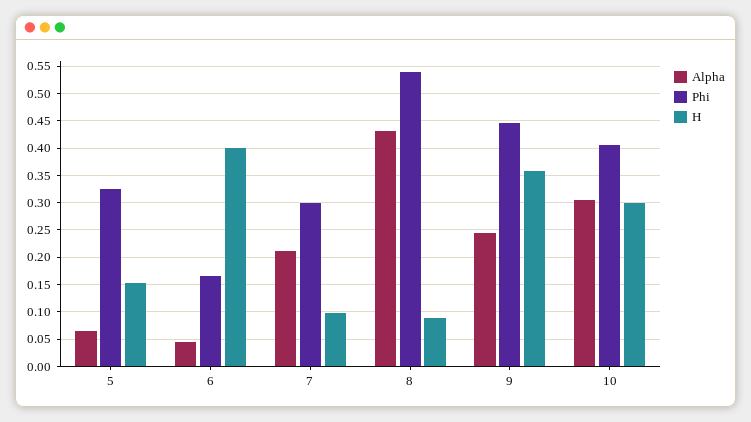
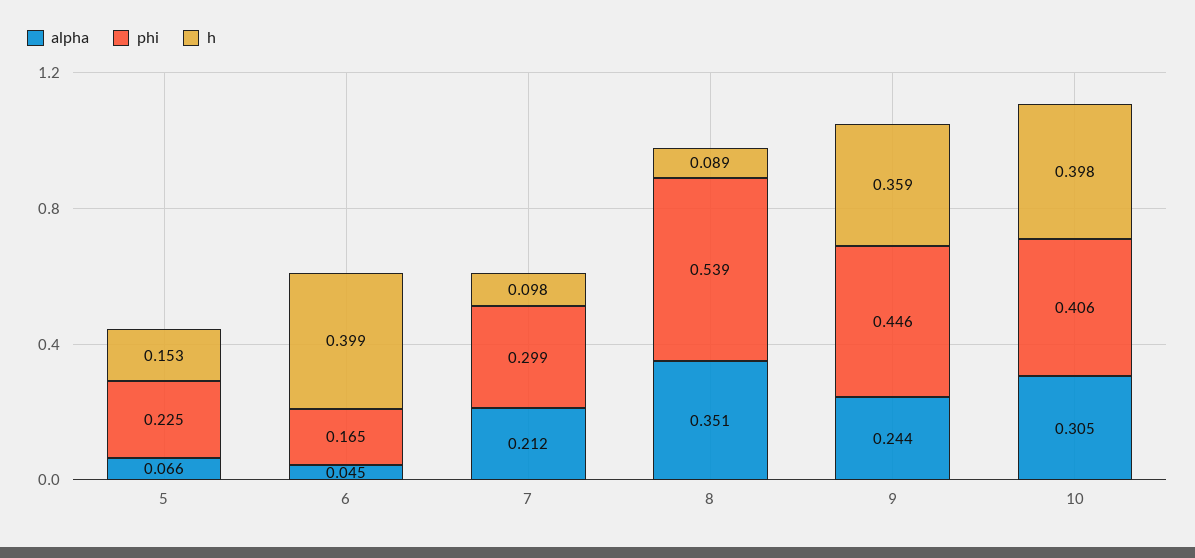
Phi, 5: 0.325 -> 0.225
Alpha, 8: 0.425 -> 0.351
H, 10: 0.3 -> 0.398

